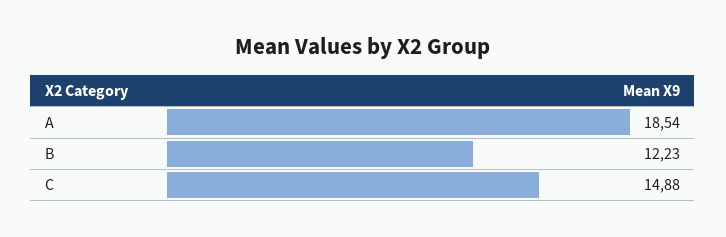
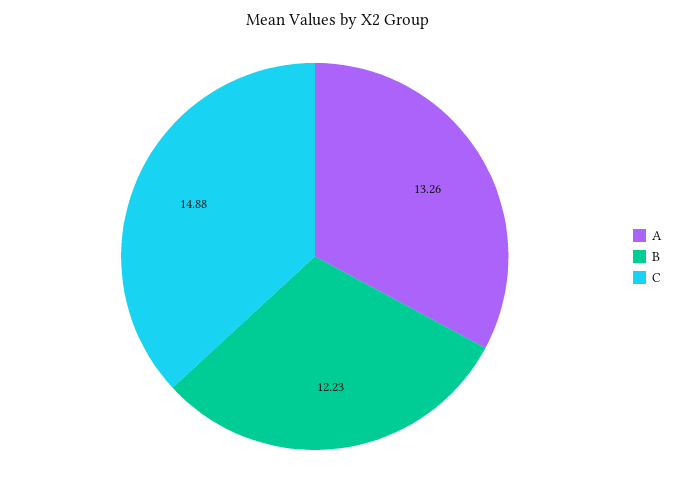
A: 18.54 -> 13.26

